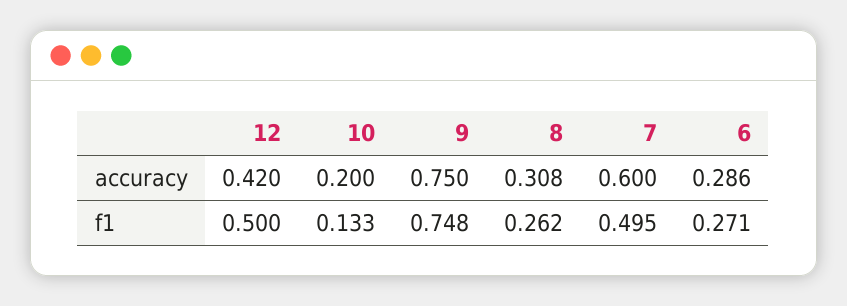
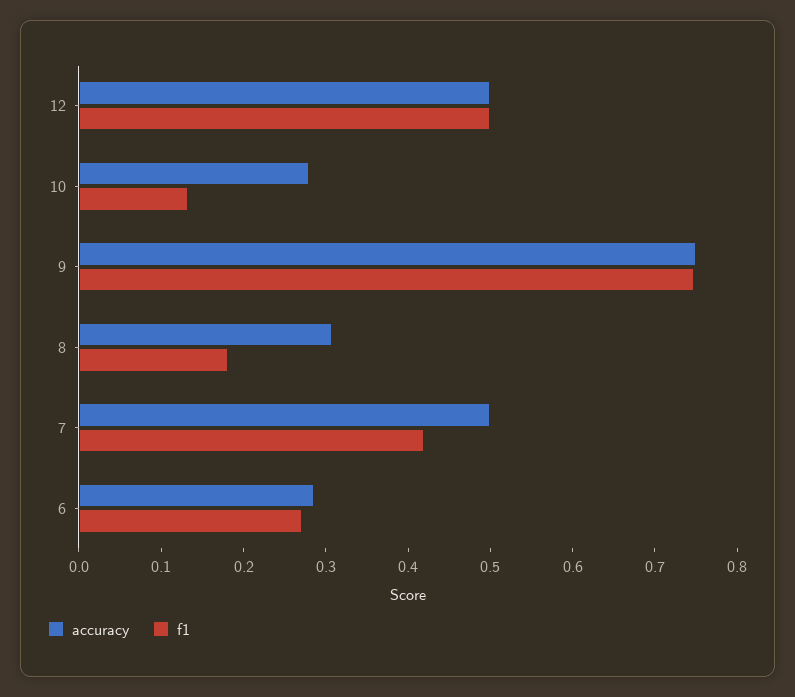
accuracy, 12: 0.42 -> 0.5
accuracy, 10: 0.2 -> 0.28
accuracy, 7: 0.6 -> 0.5
f1, 8: 0.262 -> 0.18
f1, 7: 0.495 -> 0.42

